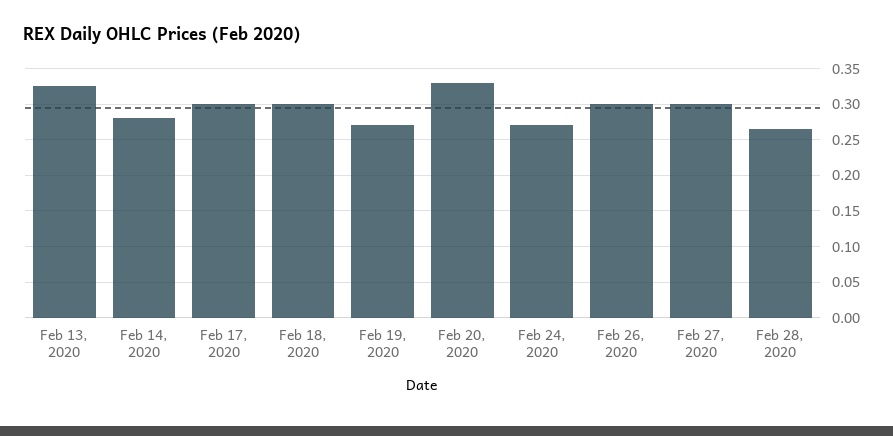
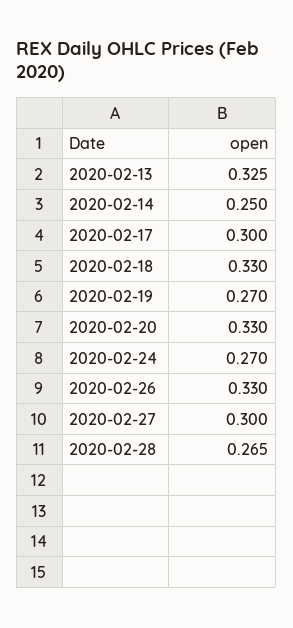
Feb 14, 2020: 0.28 -> 0.25
Feb 18, 2020: 0.3 -> 0.33
Feb 26, 2020: 0.3 -> 0.33

